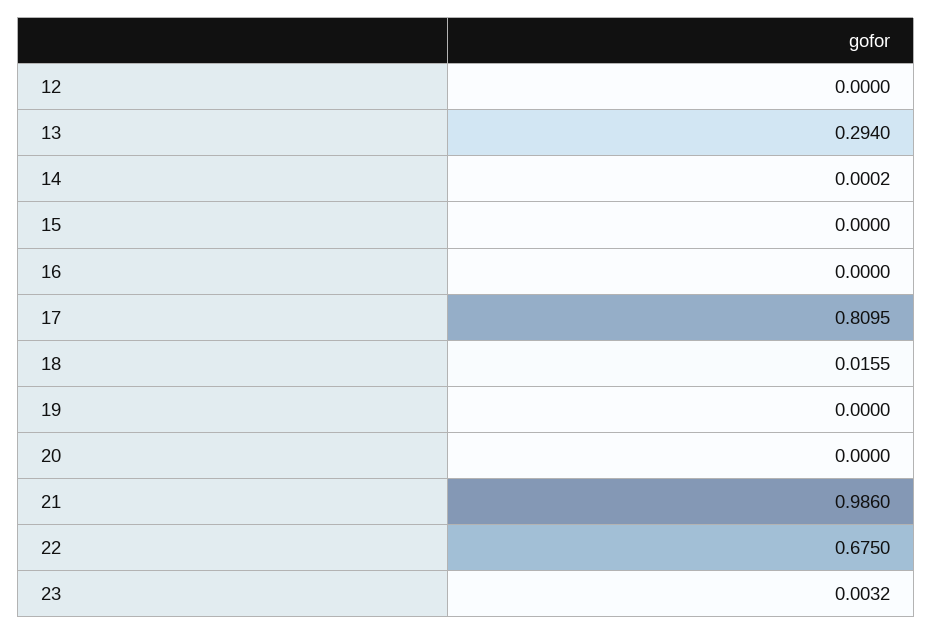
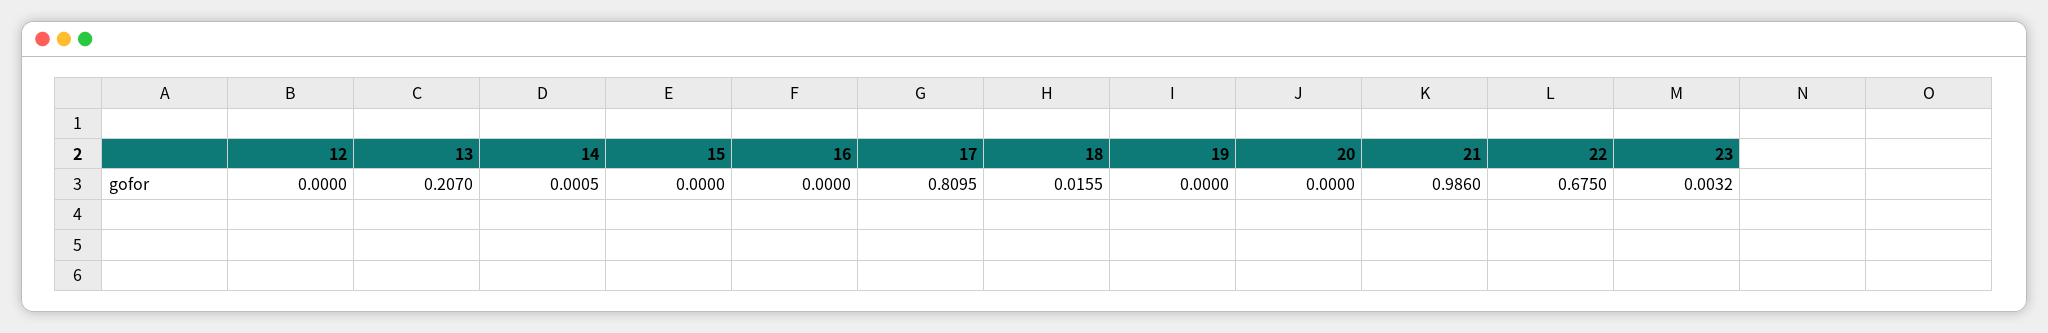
13: 0.294 -> 0.207
14: 0.0002 -> 0.0005

